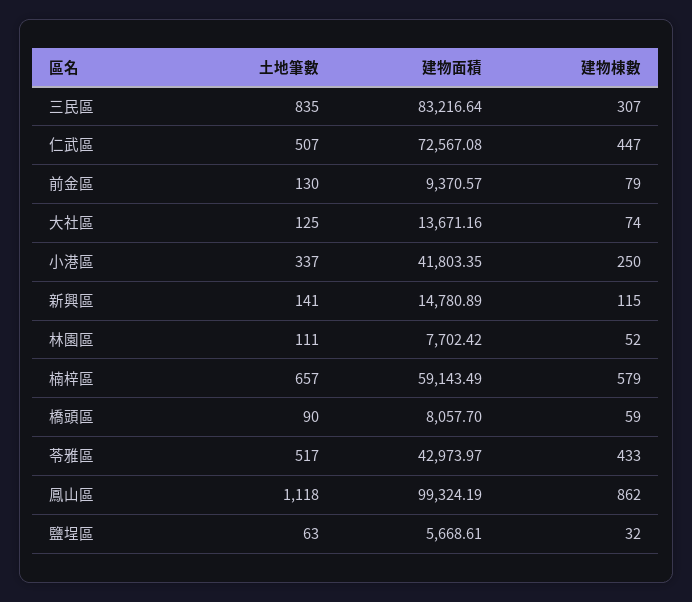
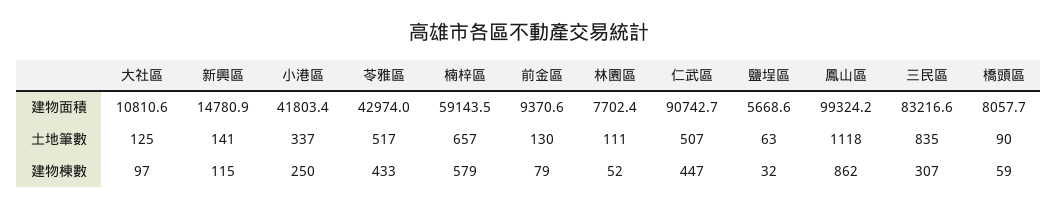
建物面積, 仁武區: 72567.08 -> 90742.7
建物面積, 大社區: 13671.16 -> 10810.6
建物棟數, 大社區: 74 -> 97

